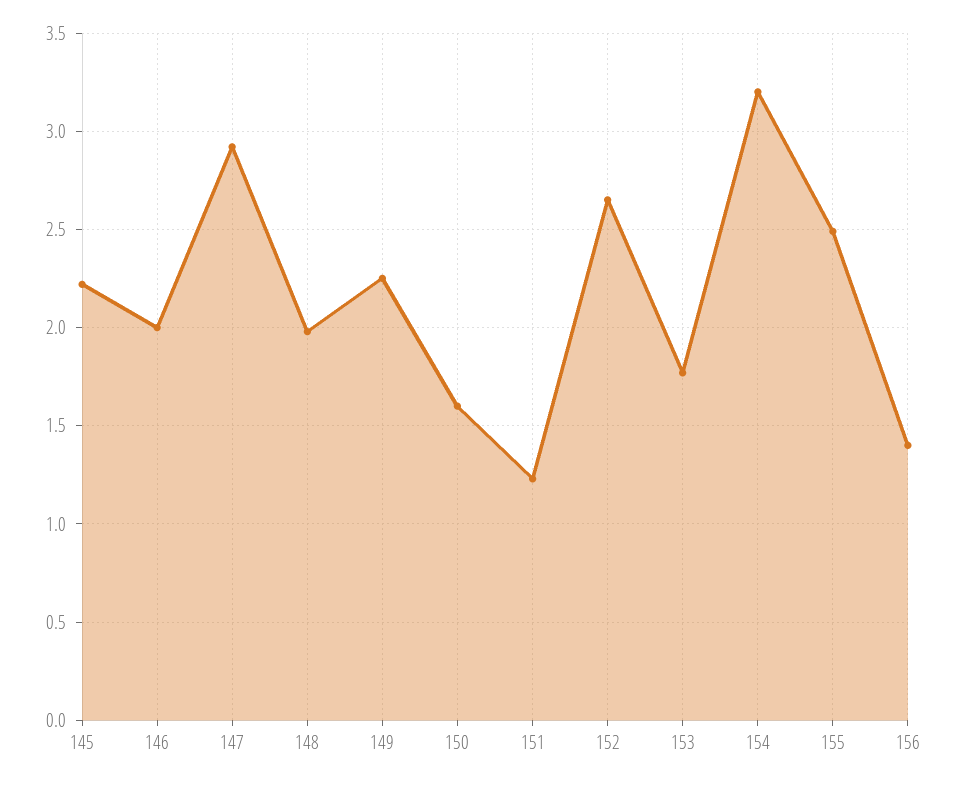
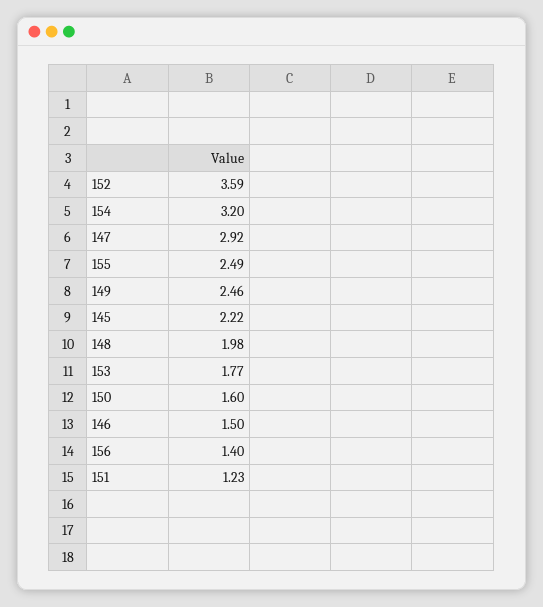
146: 2 -> 1.5
149: 2.25 -> 2.46
152: 2.65 -> 3.59

